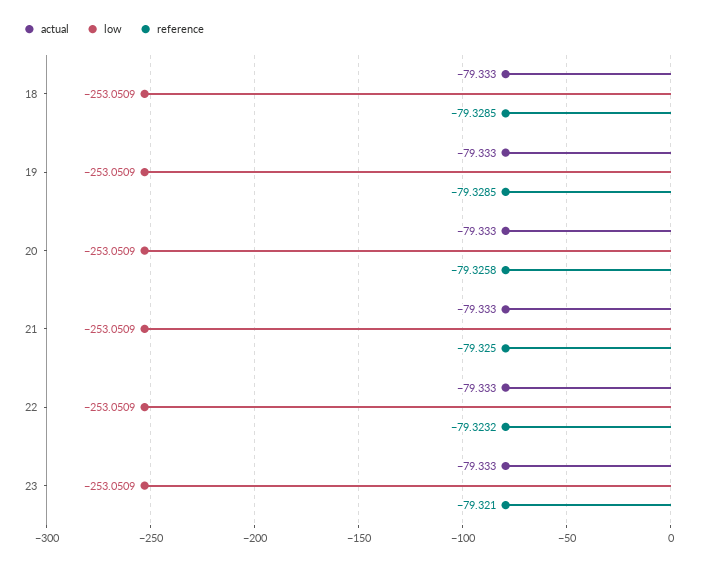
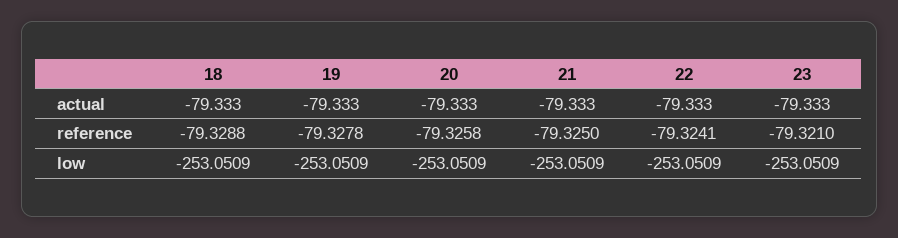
reference, 18: -79.3285 -> -79.3288
reference, 19: -79.3285 -> -79.3278
reference, 22: -79.3232 -> -79.3241

